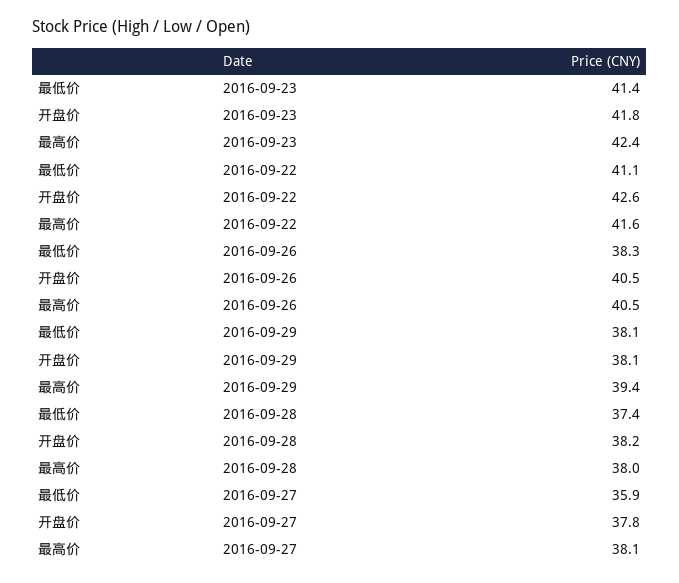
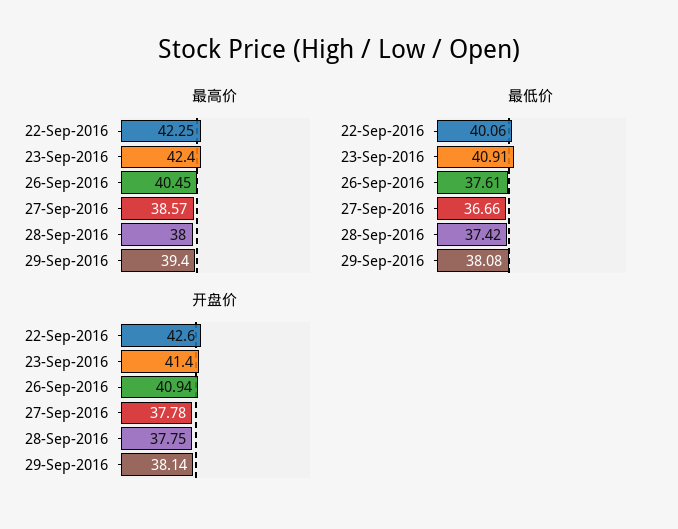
最低价, 2016-09-23: 41.4 -> 40.91
开盘价, 2016-09-23: 41.8 -> 41.4
最低价, 2016-09-22: 41.1 -> 40.06
最高价, 2016-09-22: 41.6 -> 42.25
最低价, 2016-09-26: 38.3 -> 37.61
开盘价, 2016-09-26: 40.5 -> 40.94
开盘价, 2016-09-28: 38.2 -> 37.75
最低价, 2016-09-27: 35.9 -> 36.66
最高价, 2016-09-27: 38.1 -> 38.57

